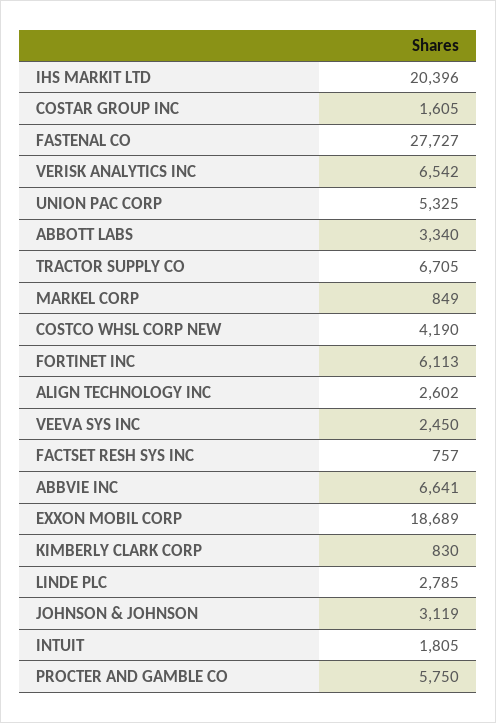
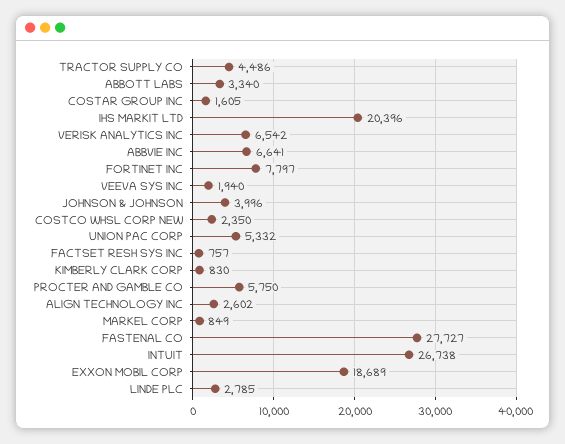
UNION PAC CORP: 5325 -> 5332
TRACTOR SUPPLY CO: 6705 -> 4486
COSTCO WHSL CORP NEW: 4190 -> 2350
FORTINET INC: 6113 -> 7797
VEEVA SYS INC: 2450 -> 1940
JOHNSON & JOHNSON: 3119 -> 3996
INTUIT: 1805 -> 26738

